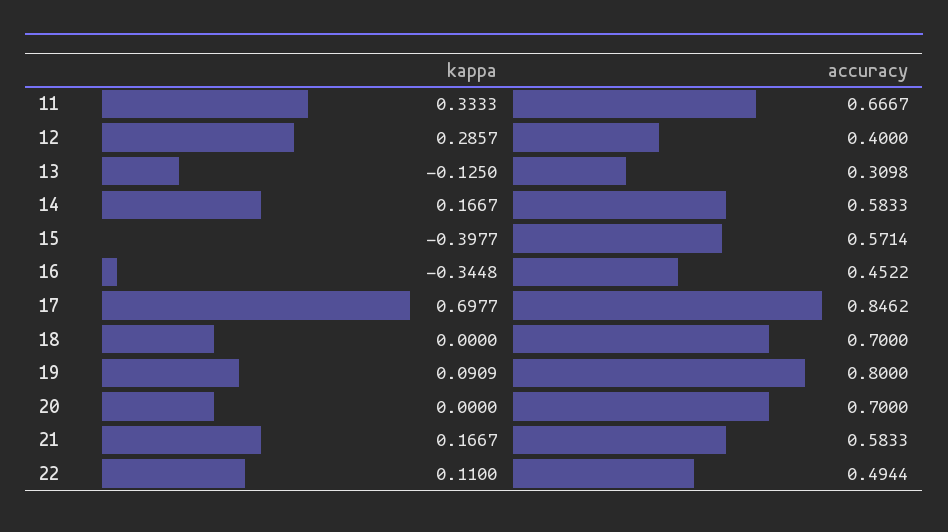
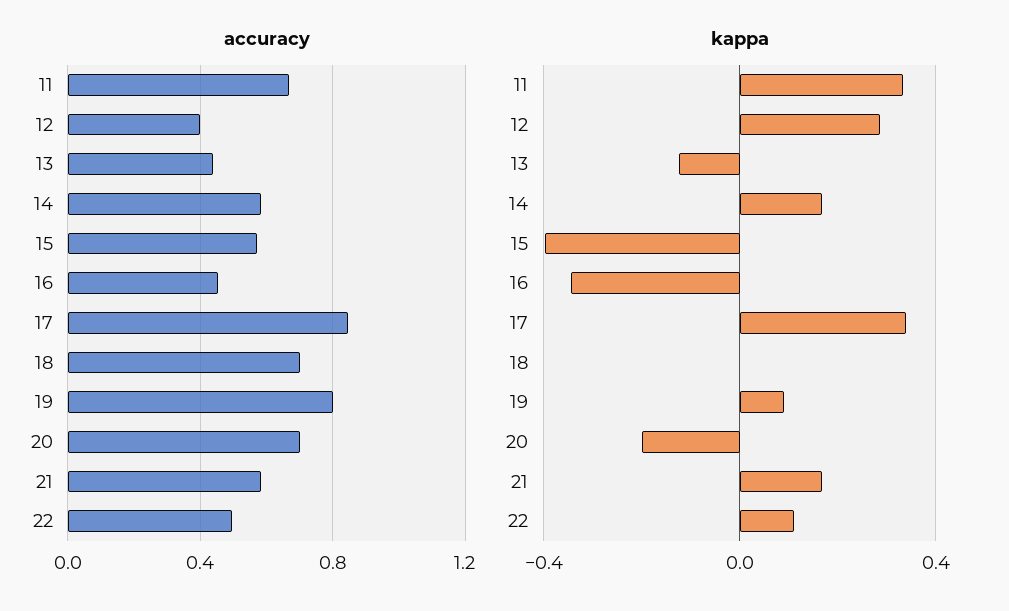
accuracy, 13: 0.3098 -> 0.45
kappa, 17: 0.6977 -> 0.35
kappa, 20: 0 -> -0.2

